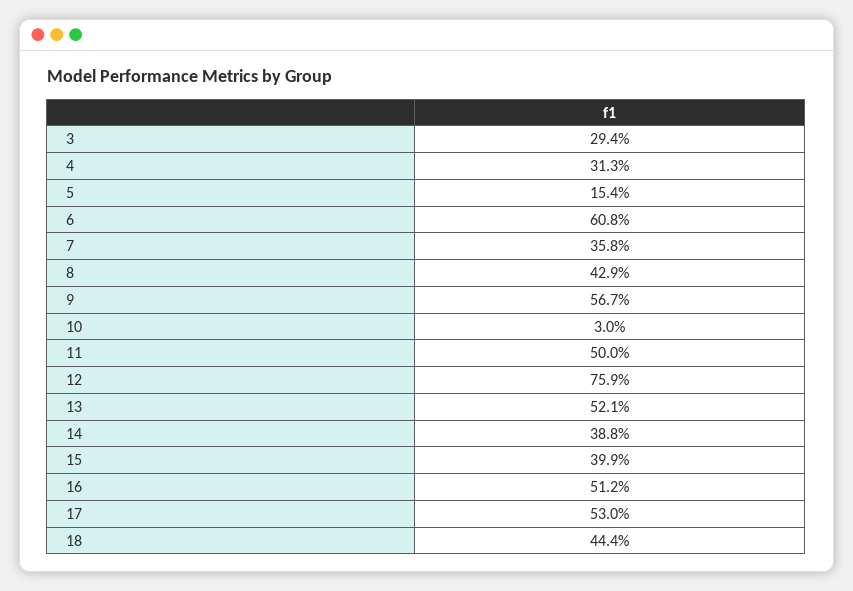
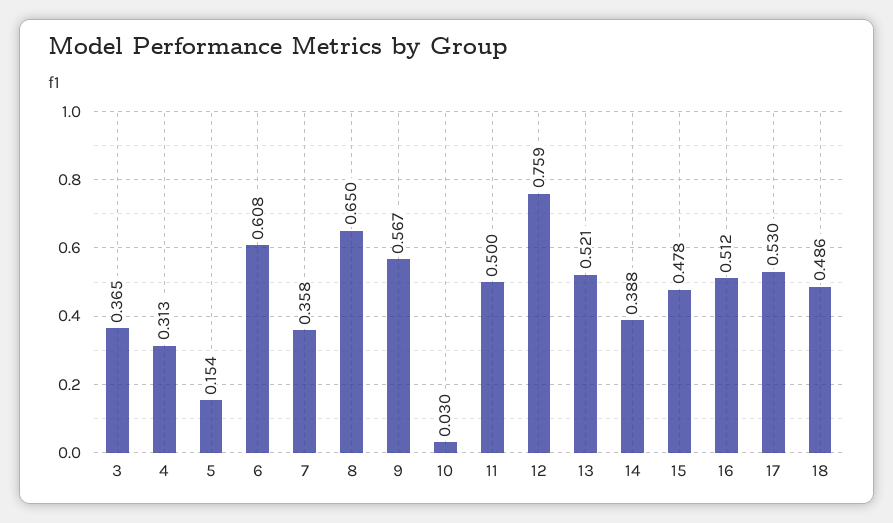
3: 0.294 -> 0.365
8: 0.429 -> 0.65
15: 0.399 -> 0.478
18: 0.444 -> 0.486

